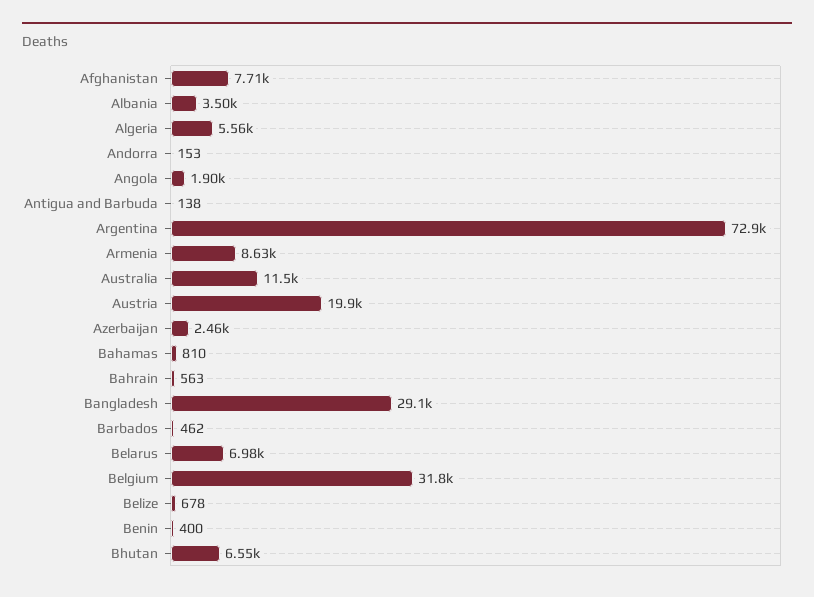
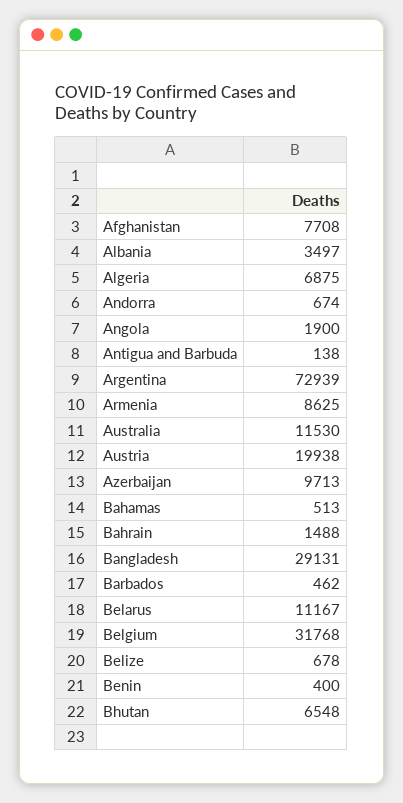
Algeria: 5560 -> 6875
Andorra: 153 -> 674
Azerbaijan: 2460 -> 9713
Bahamas: 810 -> 513
Bahrain: 563 -> 1488
Belarus: 6980 -> 11167

